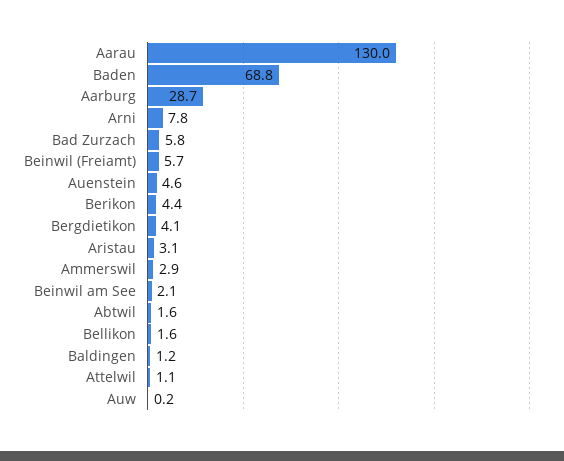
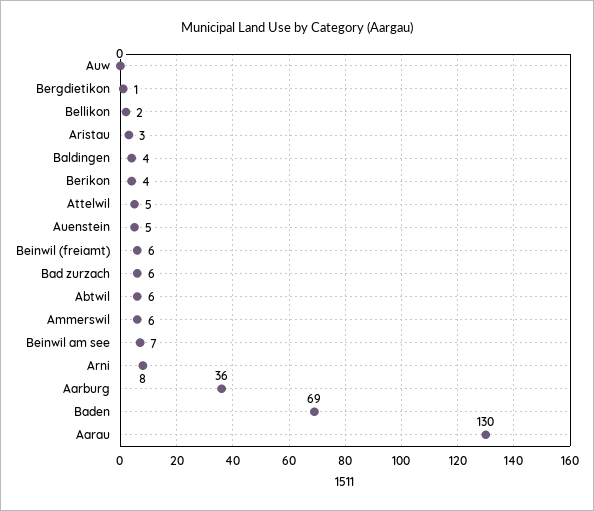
Aarburg: 28.7 -> 36
Bergdietikon: 4.1 -> 1
Ammerswil: 2.9 -> 6
Beinwil am See: 2.1 -> 7
Abtwil: 1.6 -> 6
Baldingen: 1.2 -> 4
Attelwil: 1.1 -> 5

